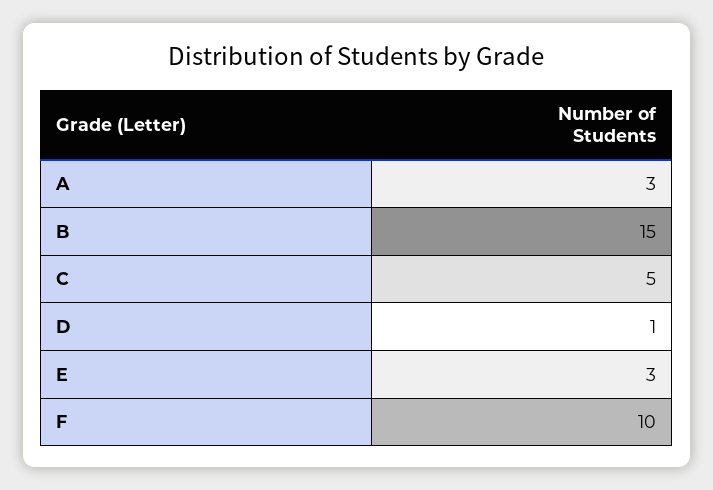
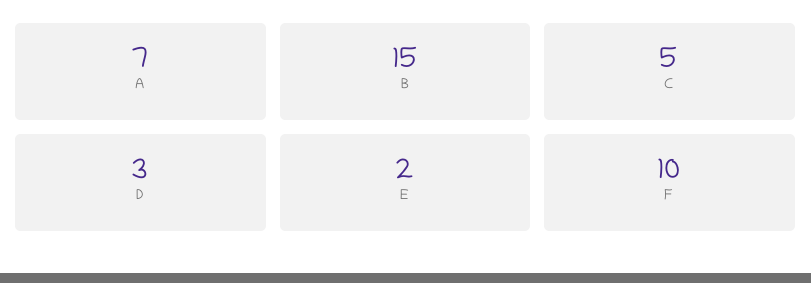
A: 3 -> 7
D: 1 -> 3
E: 3 -> 2

